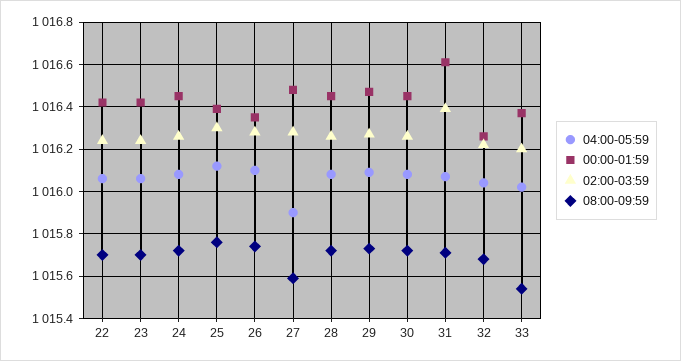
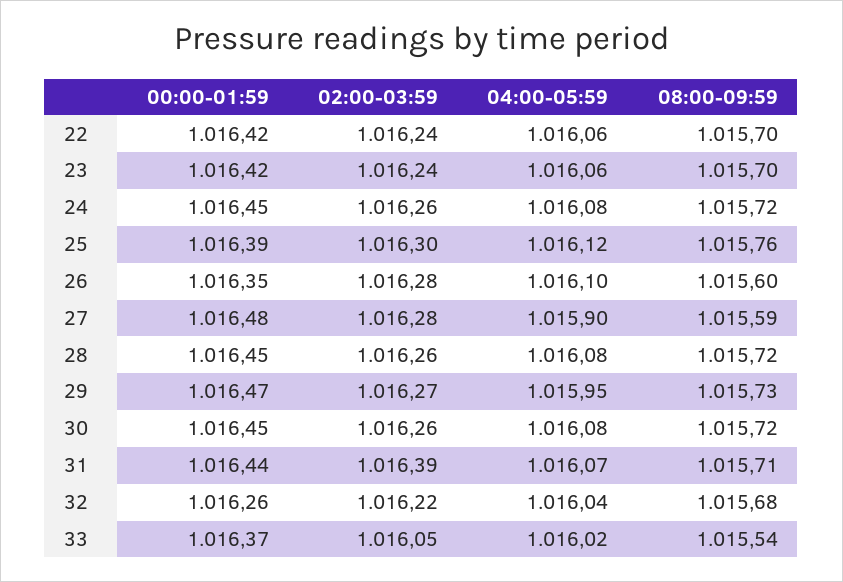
08:00-09:59, 26: 1015.75 -> 1015.6
04:00-05:59, 29: 1016.1 -> 1015.95
00:00-01:59, 31: 1016.6 -> 1016.44
02:00-03:59, 33: 1016.2 -> 1016.05

